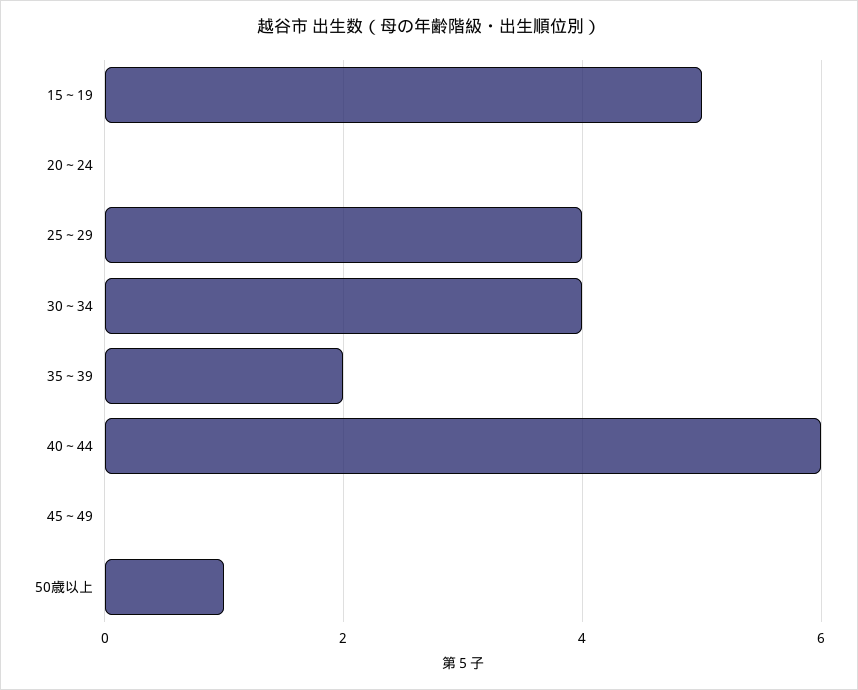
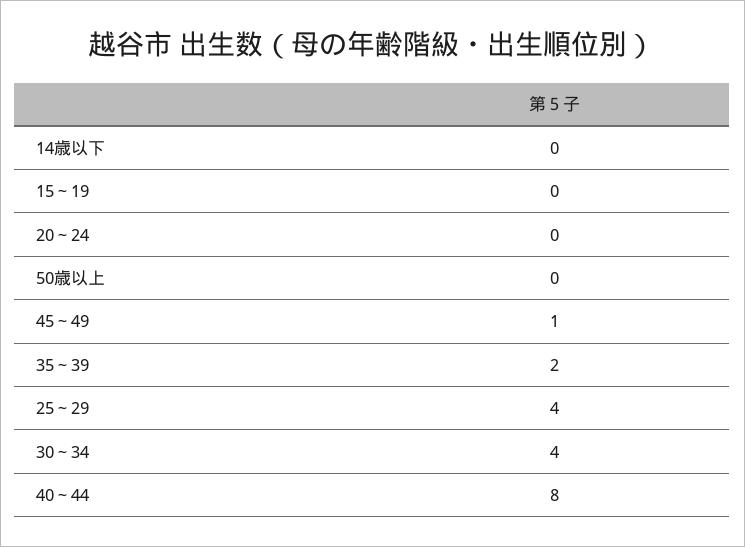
15～19: 5 -> 0
40～44: 6 -> 8
45～49: 0 -> 1
50歳以上: 1 -> 0
14歳以下: none -> 0

